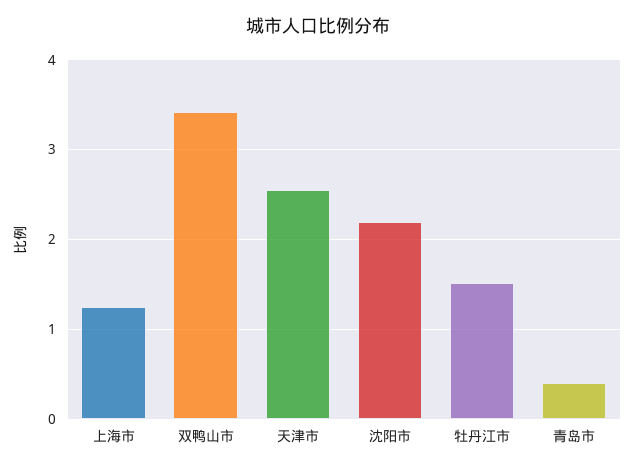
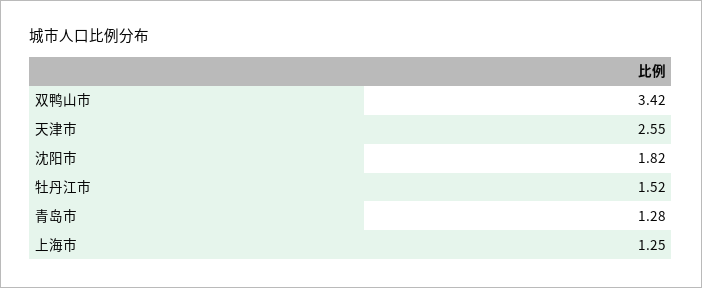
沈阳市: 2.2 -> 1.82
青岛市: 0.4 -> 1.28

